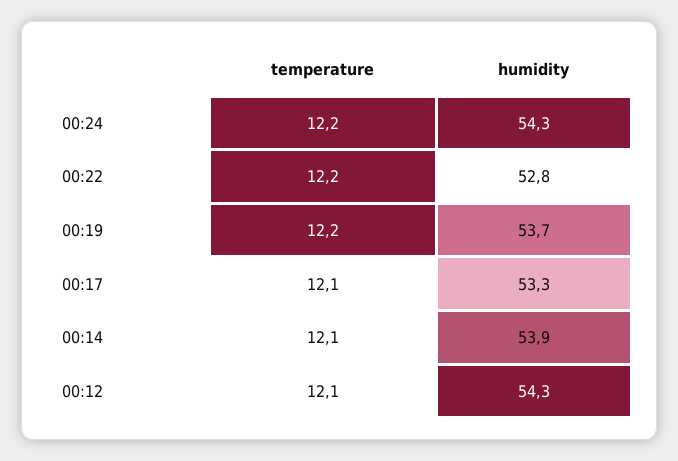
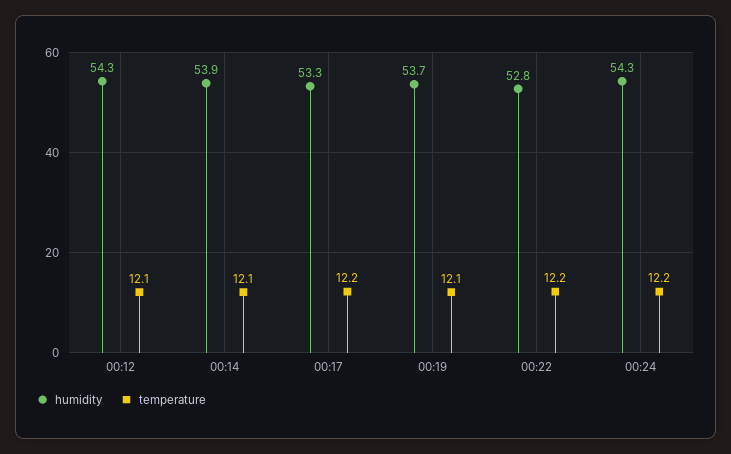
temperature, 00:19: 12.2 -> 12.1
temperature, 00:17: 12.1 -> 12.2

